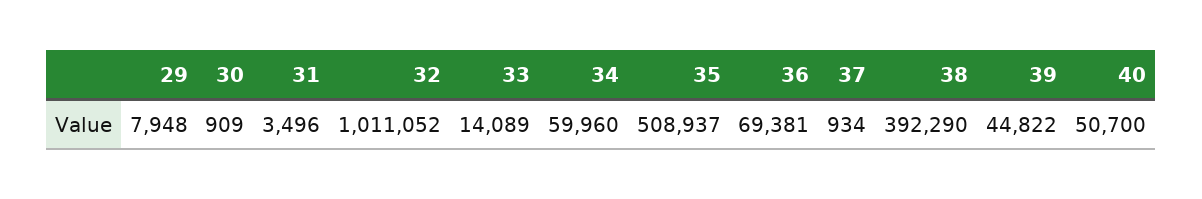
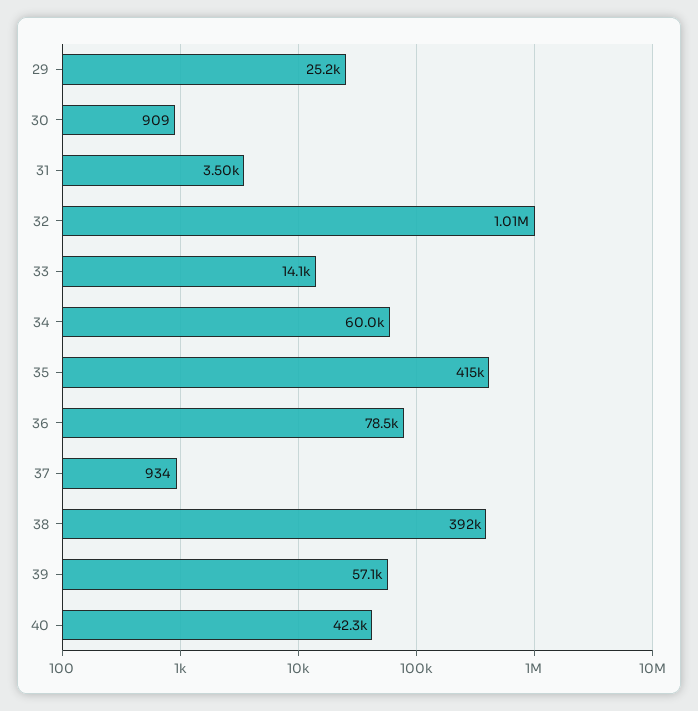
29: 7948 -> 25200
35: 508937 -> 415000
36: 69381 -> 78500
39: 44822 -> 57100
40: 50700 -> 42300

